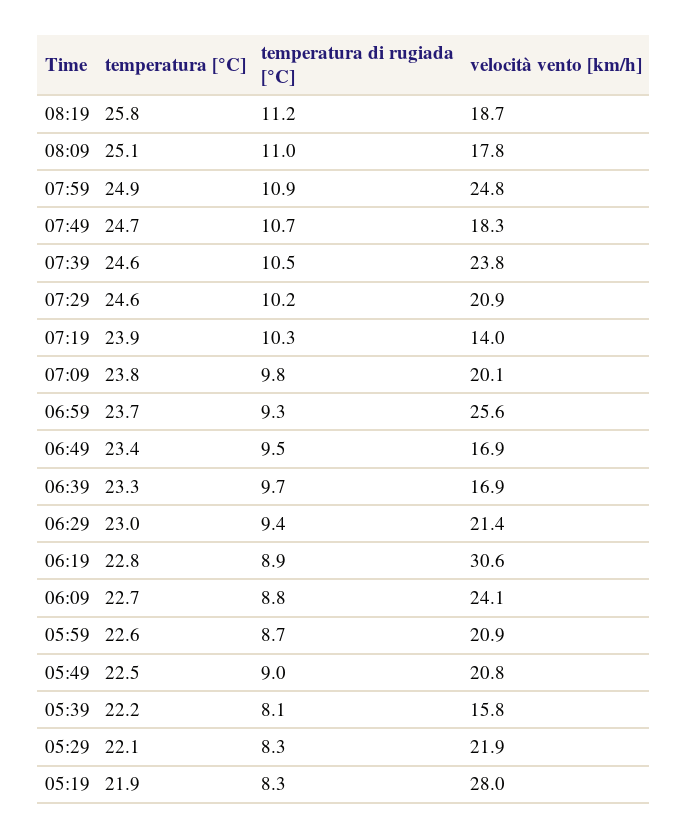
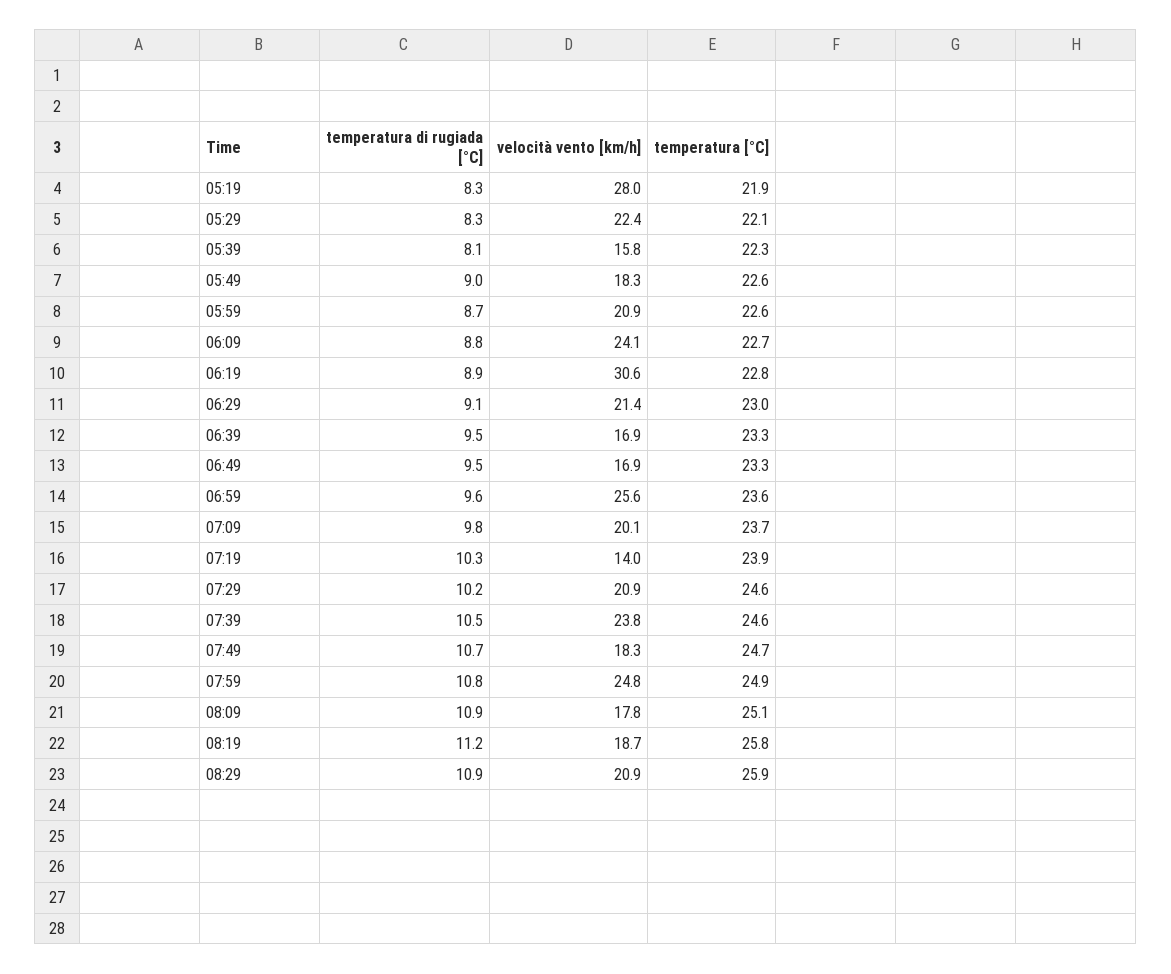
temperatura di rugiada [°C], 08:09: 11 -> 10.9
temperatura di rugiada [°C], 07:59: 10.9 -> 10.8
temperatura [°C], 07:09: 23.8 -> 23.7
temperatura [°C], 06:59: 23.7 -> 23.6
temperatura di rugiada [°C], 06:59: 9.3 -> 9.6
temperatura [°C], 06:49: 23.4 -> 23.3
temperatura di rugiada [°C], 06:39: 9.7 -> 9.5
temperatura di rugiada [°C], 06:29: 9.4 -> 9.1
temperatura [°C], 05:49: 22.5 -> 22.6
velocità vento [km/h], 05:49: 20.8 -> 18.3
temperatura [°C], 05:39: 22.2 -> 22.3
velocità vento [km/h], 05:29: 21.9 -> 22.4
temperatura di rugiada [°C], 08:29: none -> 10.9
velocità vento [km/h], 08:29: none -> 20.9
temperatura [°C], 08:29: none -> 25.9

